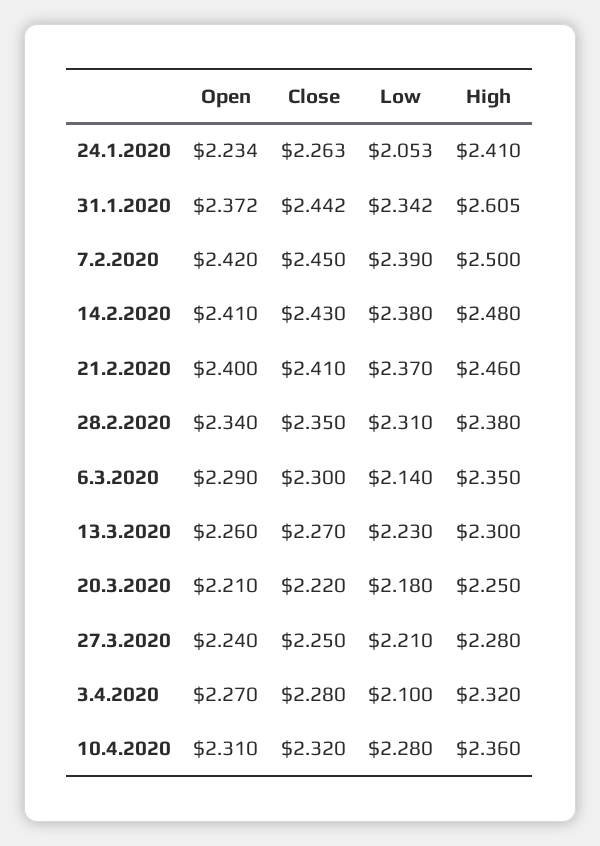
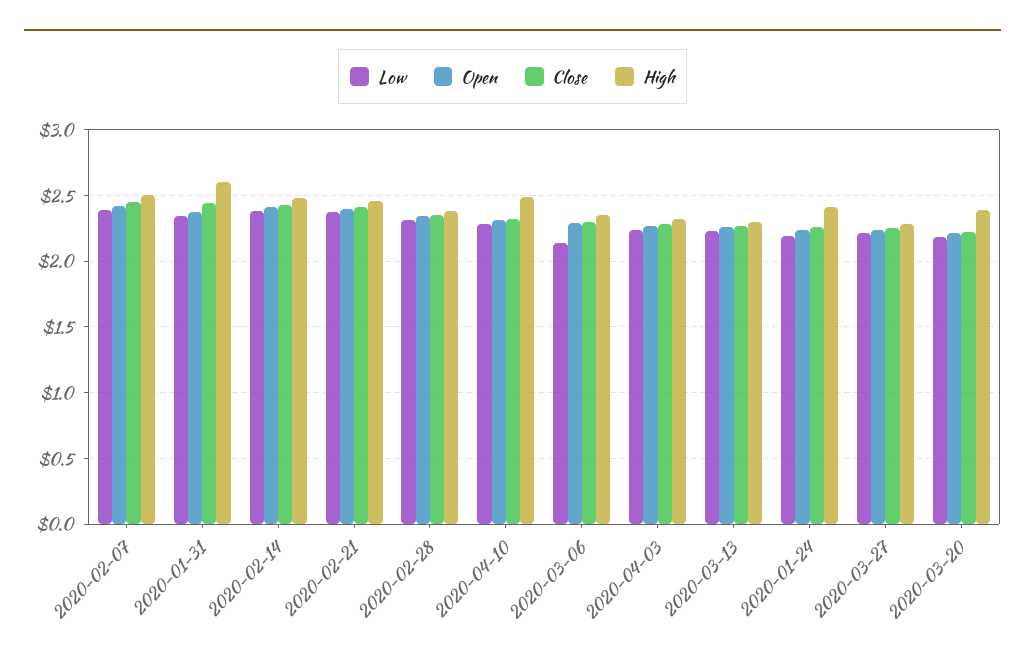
Low, 24.1.2020: 2.053 -> 2.2
High, 20.3.2020: 2.25 -> 2.4
Low, 3.4.2020: 2.1 -> 2.25
High, 10.4.2020: 2.36 -> 2.5

